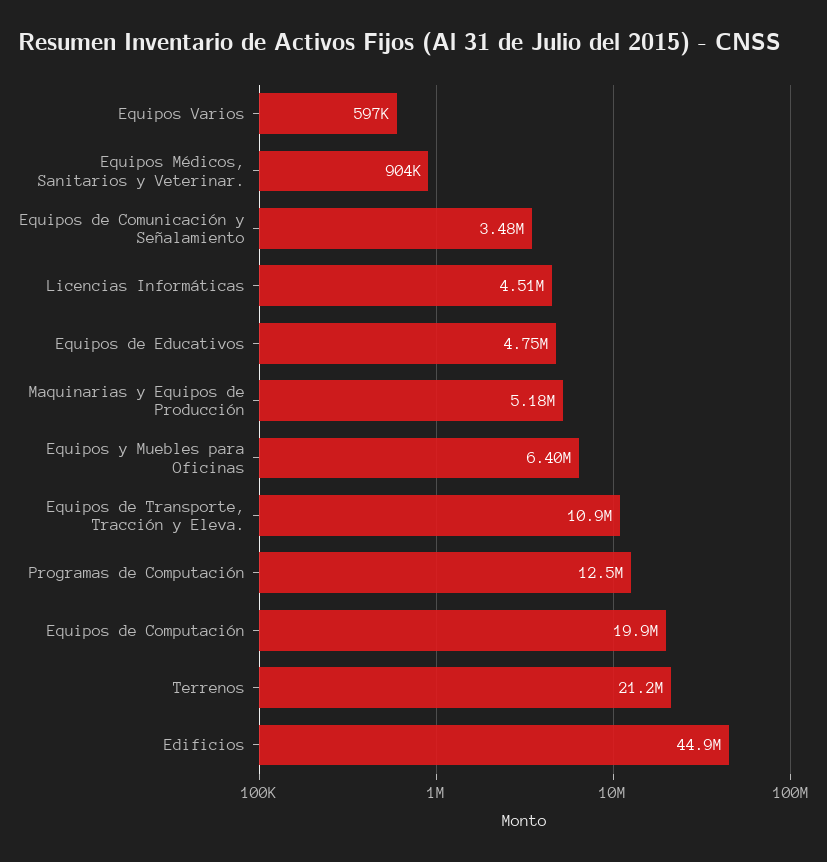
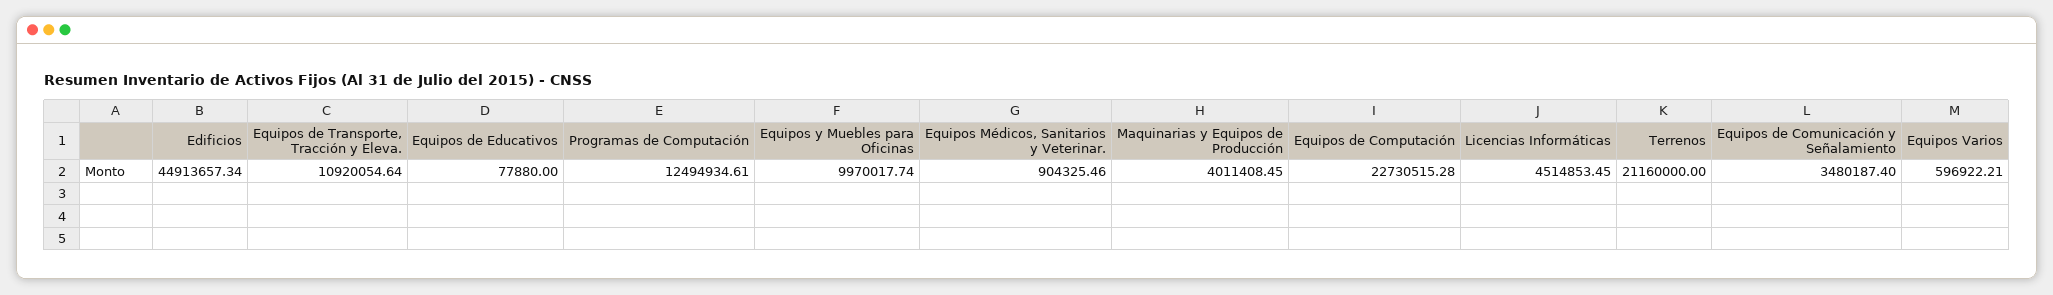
Equipos de Educativos: 4750000 -> 77880
Maquinarias y Equipos de Producción: 5180000 -> 4011408.45
Equipos y Muebles para Oficinas: 6400000 -> 9970017.74
Equipos de Computación: 19900000 -> 22730515.28

